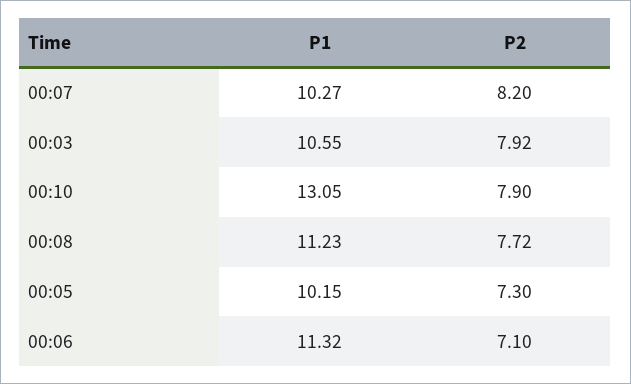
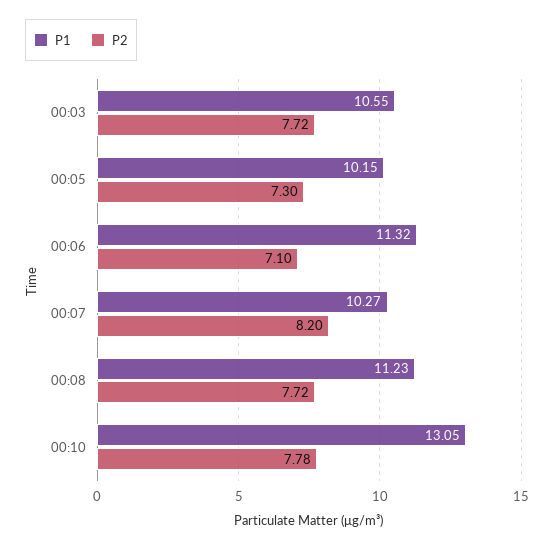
P2, 00:03: 7.92 -> 7.72
P2, 00:10: 7.9 -> 7.78

